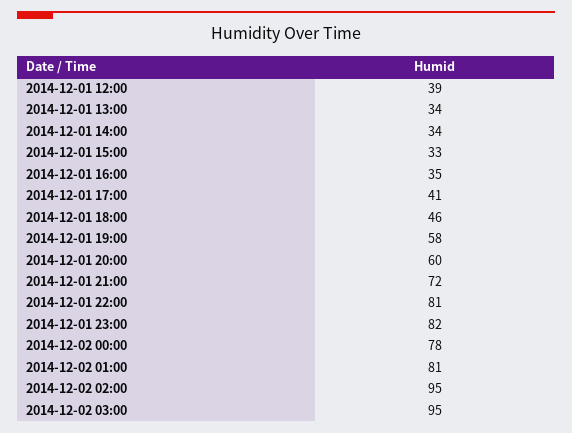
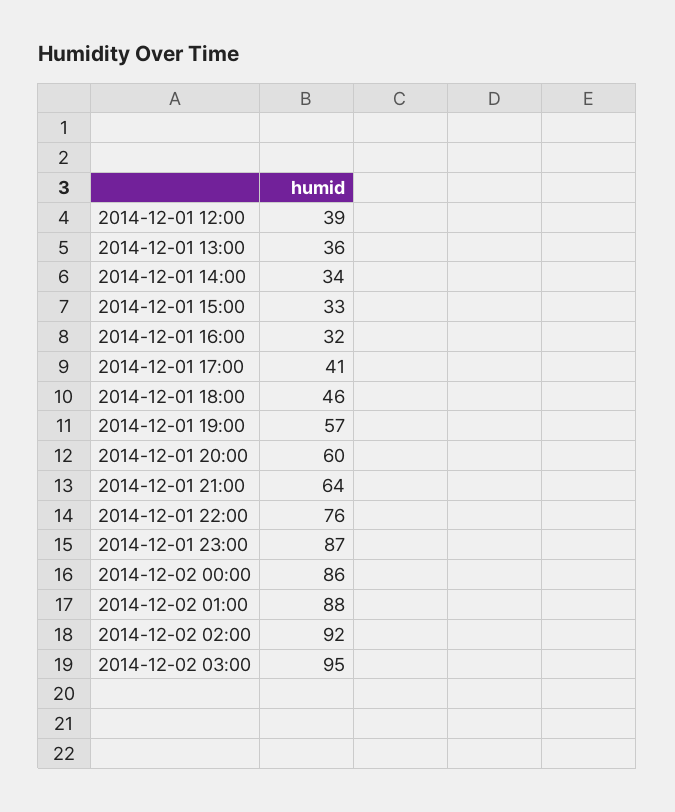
2014-12-01 13:00: 34 -> 36
2014-12-01 16:00: 35 -> 32
2014-12-01 19:00: 58 -> 57
2014-12-01 21:00: 72 -> 64
2014-12-01 22:00: 81 -> 76
2014-12-01 23:00: 82 -> 87
2014-12-02 00:00: 78 -> 86
2014-12-02 01:00: 81 -> 88
2014-12-02 02:00: 95 -> 92

